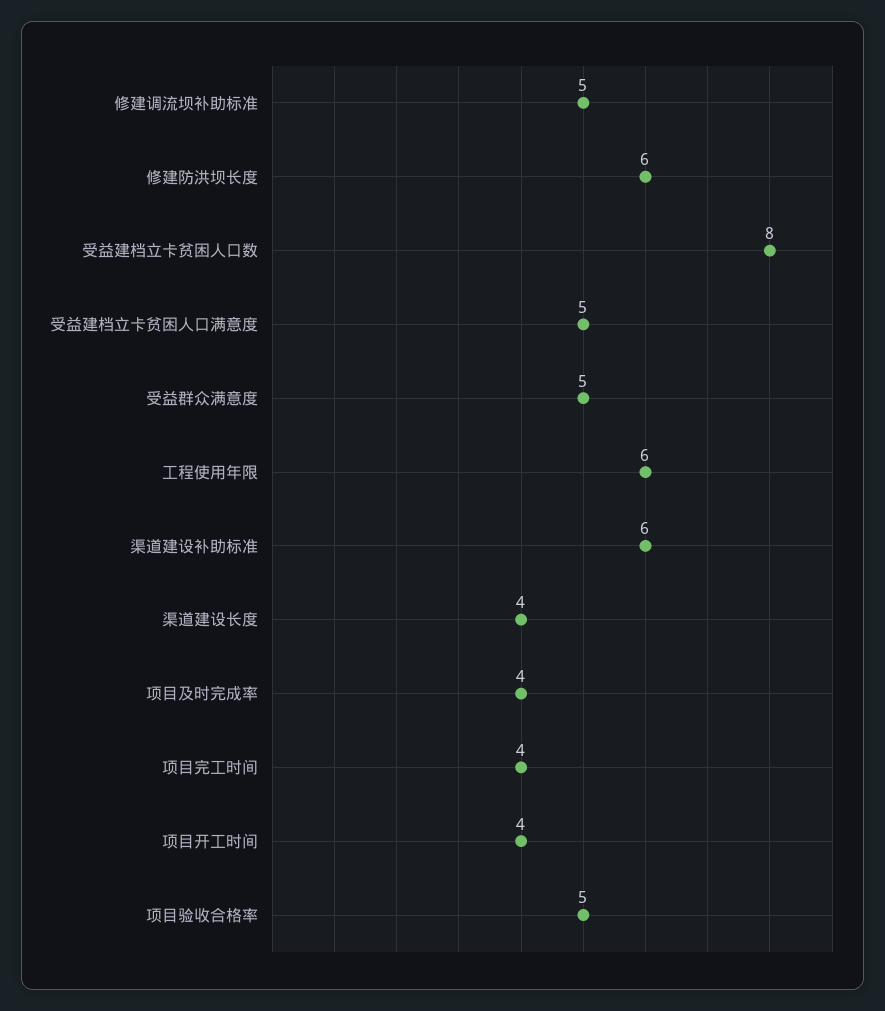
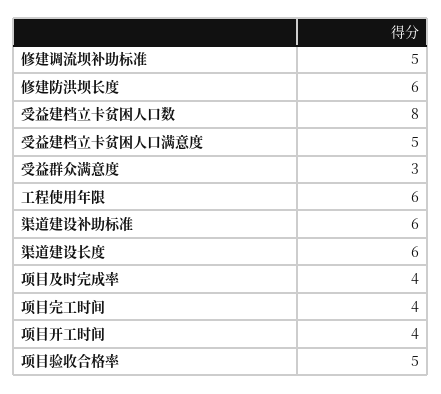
受益群众满意度: 5 -> 3
渠道建设长度: 4 -> 6

